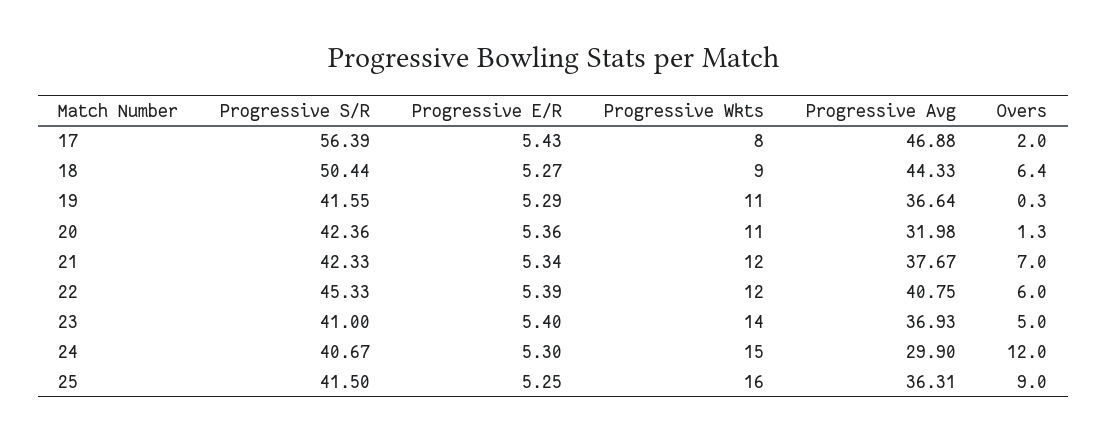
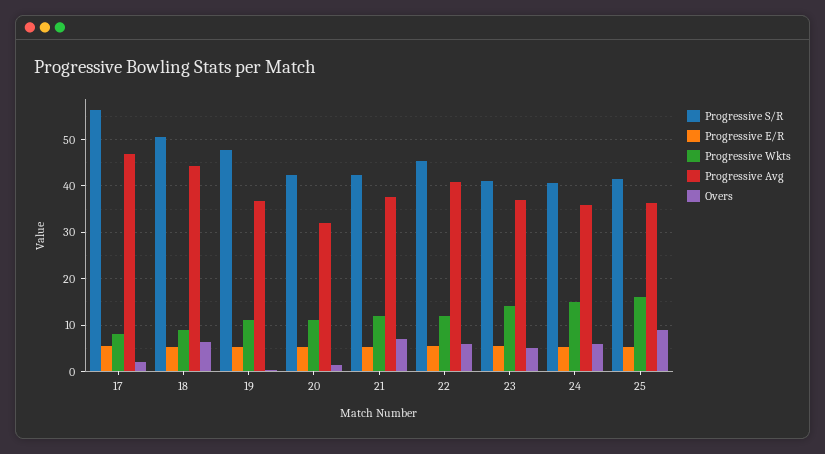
Progressive S/R, 19: 41.55 -> 48
Progressive Avg, 24: 29.9 -> 36
Overs, 24: 12 -> 6

